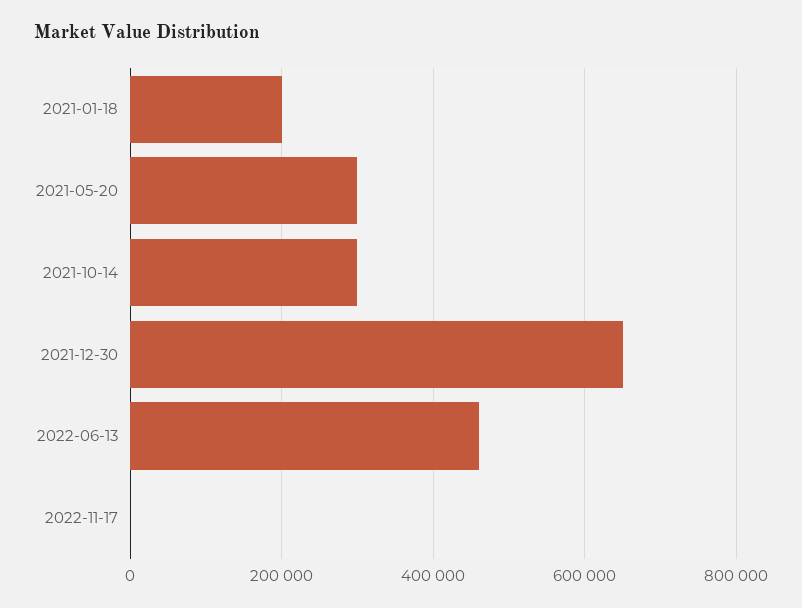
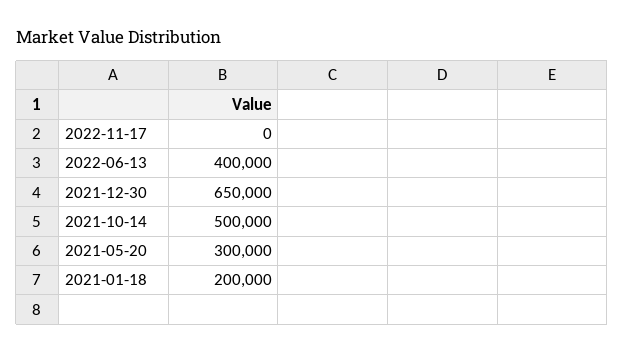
2021-10-14: 300000 -> 500000
2022-06-13: 460000 -> 400000

